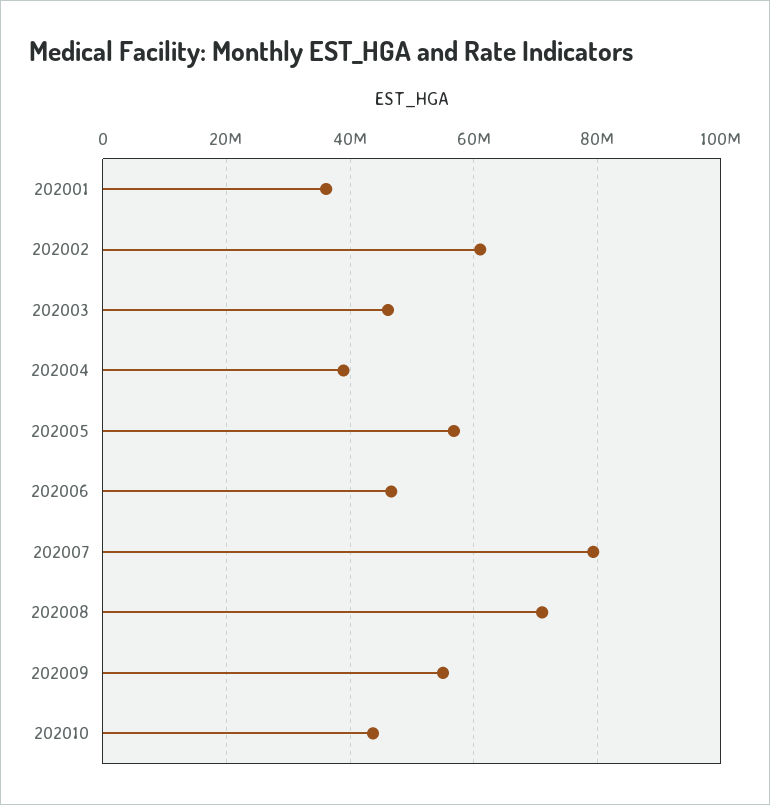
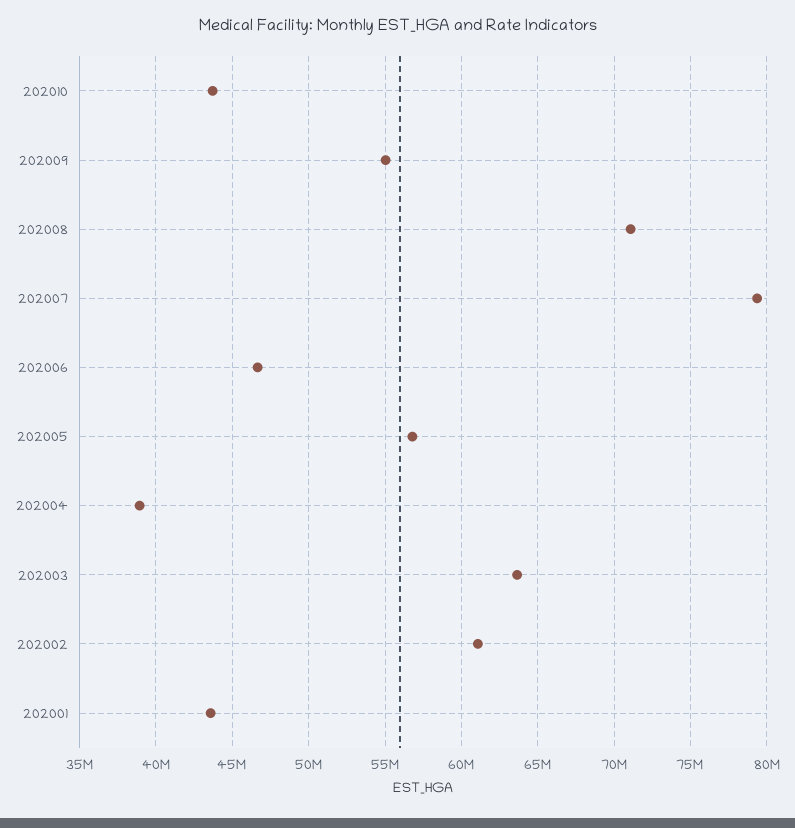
202001: 36000000 -> 43500000
202003: 46000000 -> 63500000

